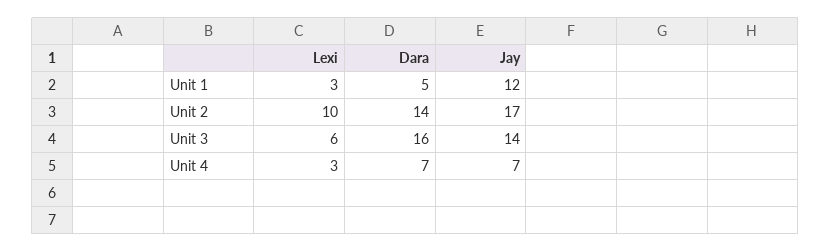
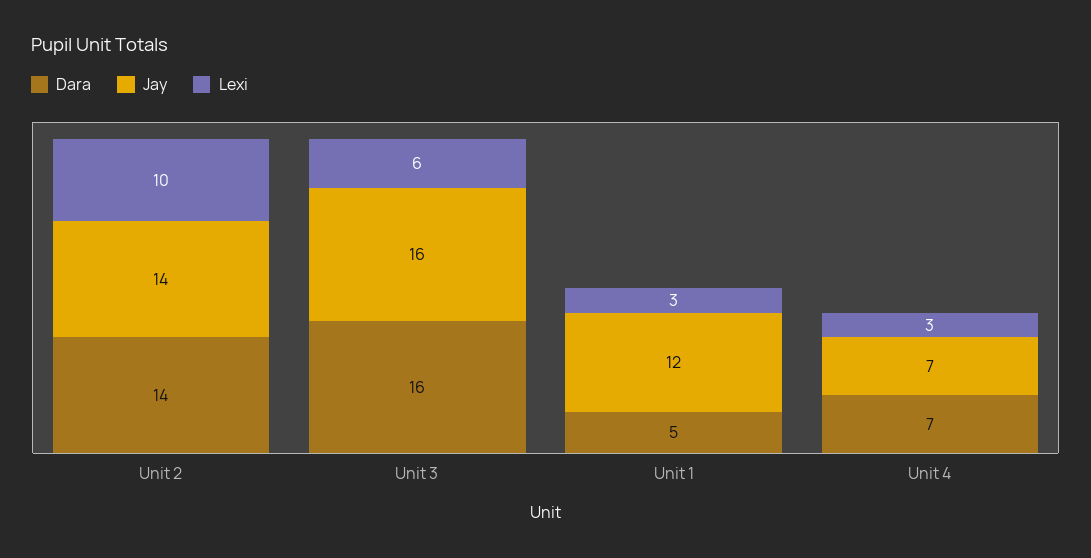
Jay, Unit 2: 17 -> 14
Jay, Unit 3: 14 -> 16

